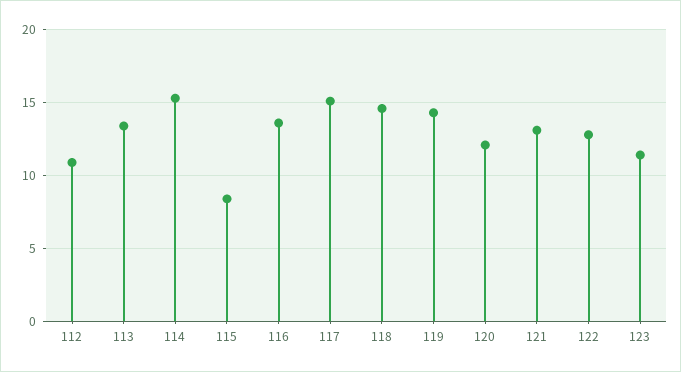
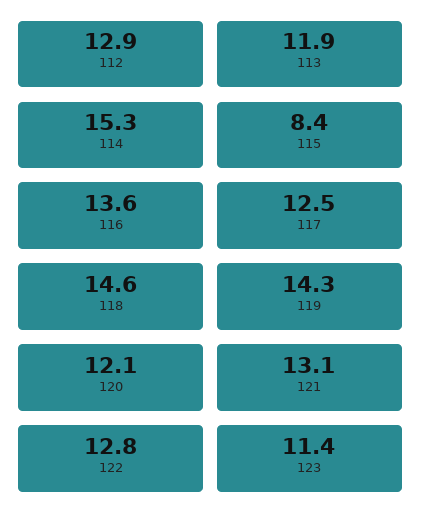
112: 11 -> 12.9
113: 13.5 -> 11.9
117: 15 -> 12.5

